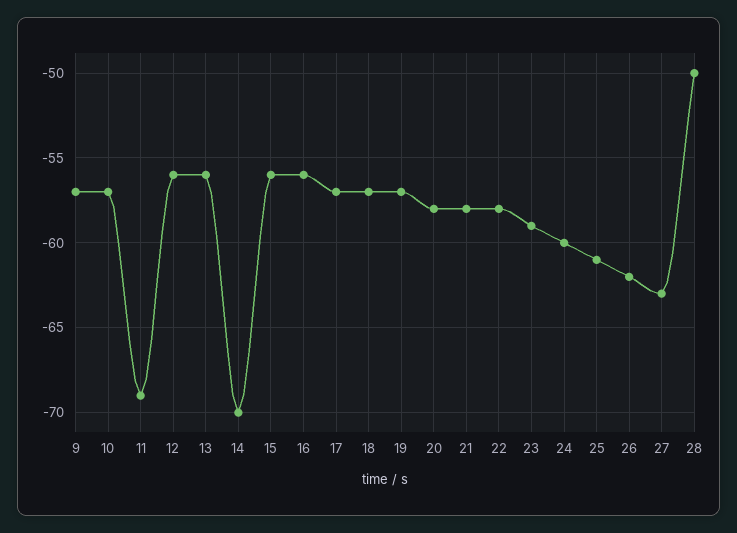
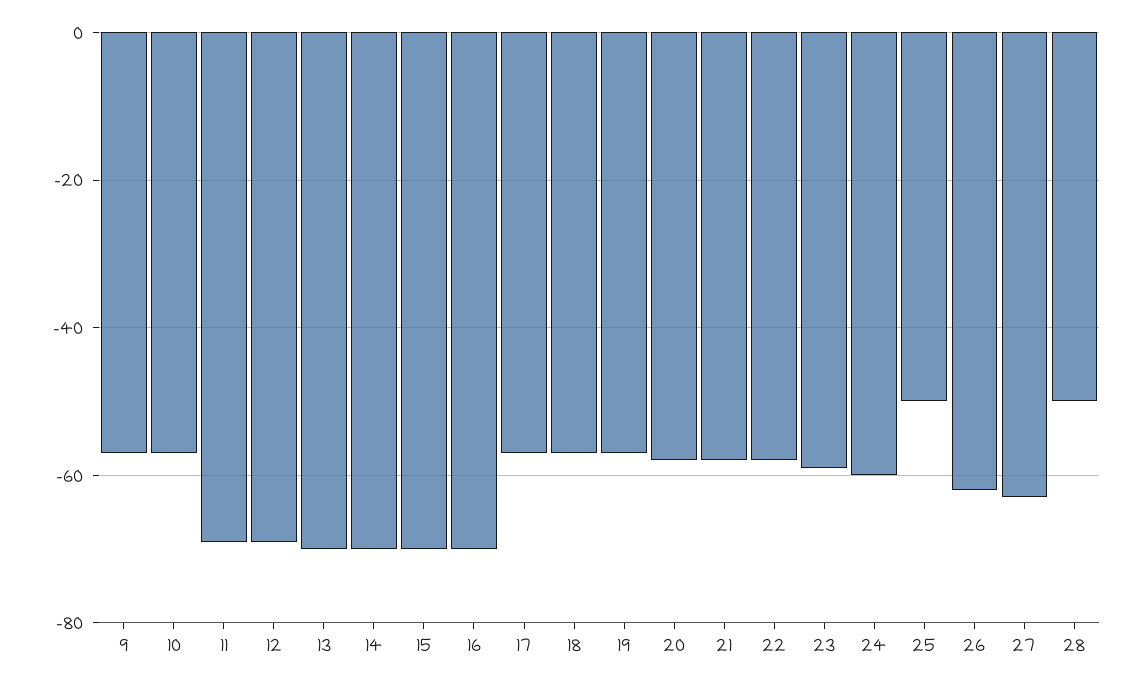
12: -56 -> -70
13: -56 -> -70
15: -56 -> -70
16: -56 -> -70
25: -61 -> -50

